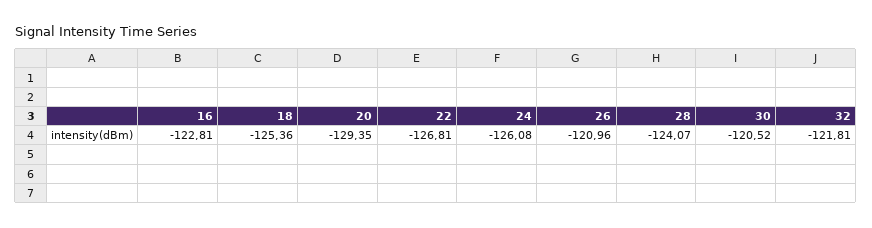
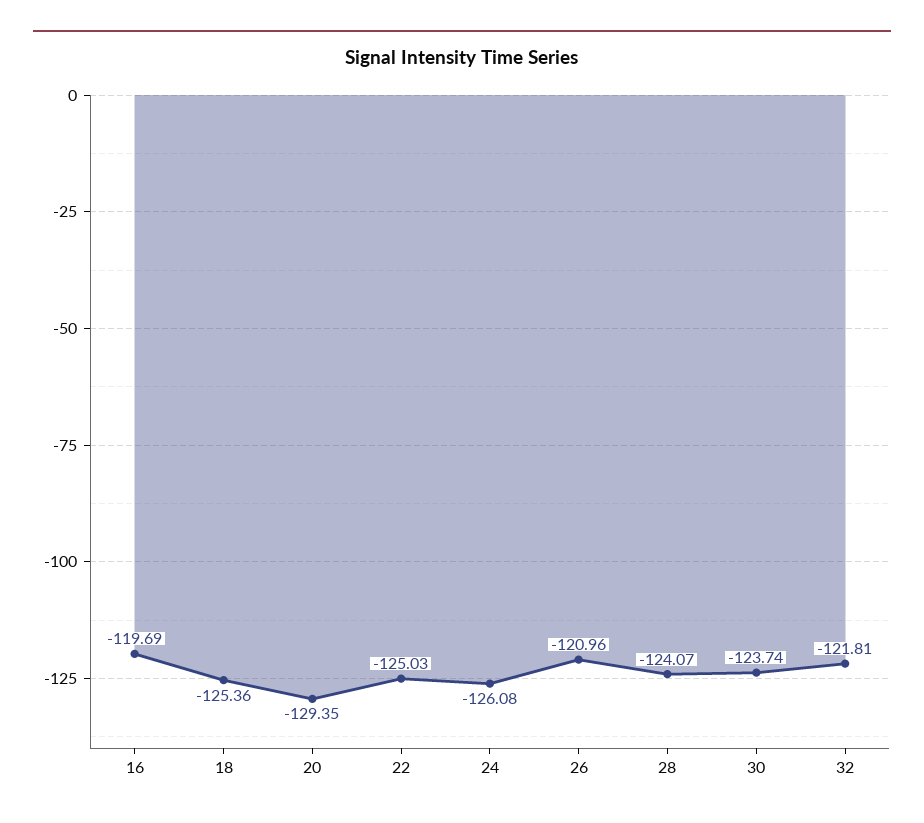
16: -122.81 -> -119.69
22: -126.81 -> -125.03
30: -120.52 -> -123.74

